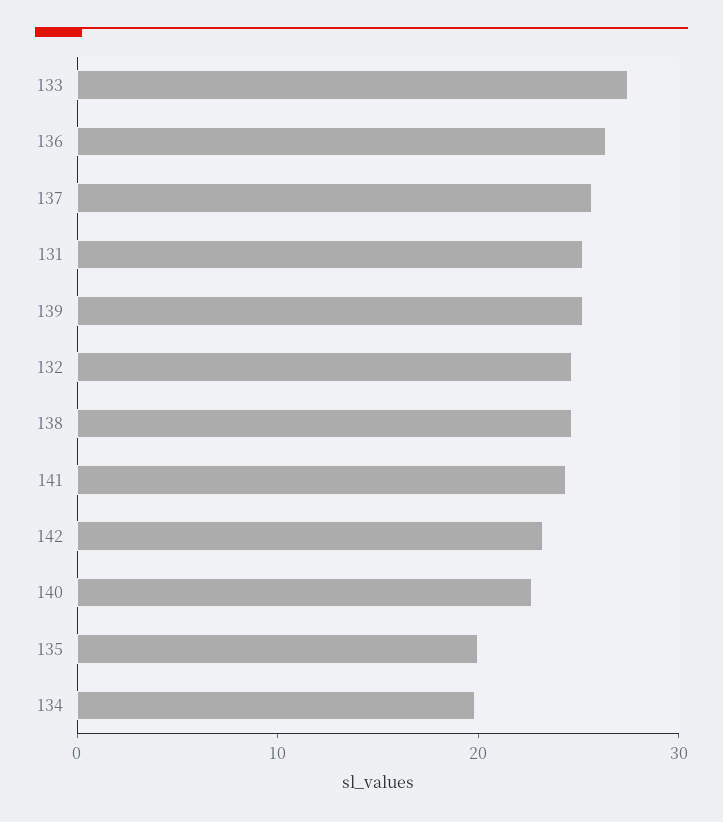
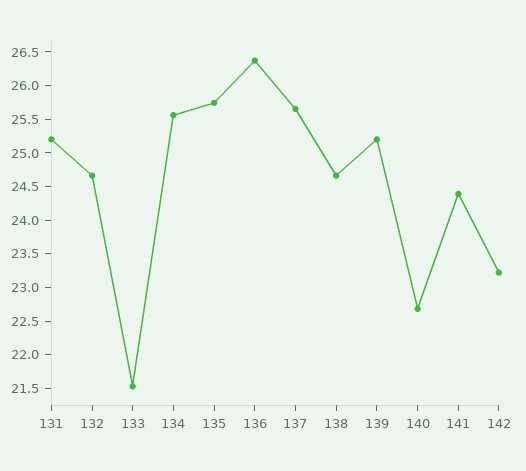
133: 28 -> 21.5
135: 20 -> 25.75
134: 20 -> 25.5

